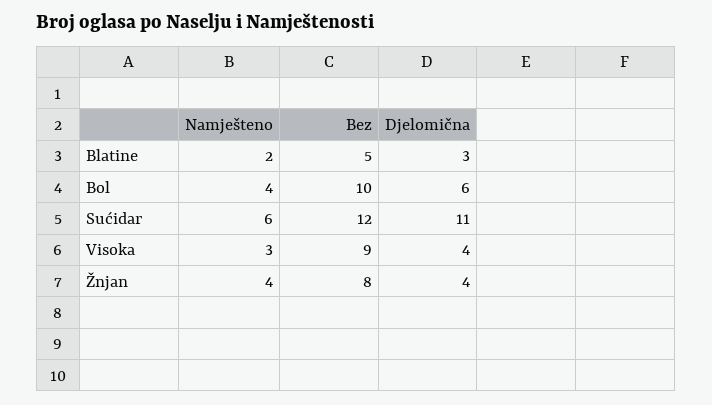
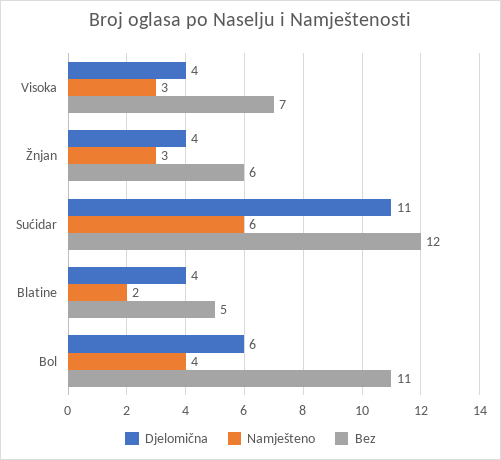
Djelomična, Blatine: 3 -> 4
Bez, Bol: 10 -> 11
Bez, Visoka: 9 -> 7
Namješteno, Žnjan: 4 -> 3
Bez, Žnjan: 8 -> 6

